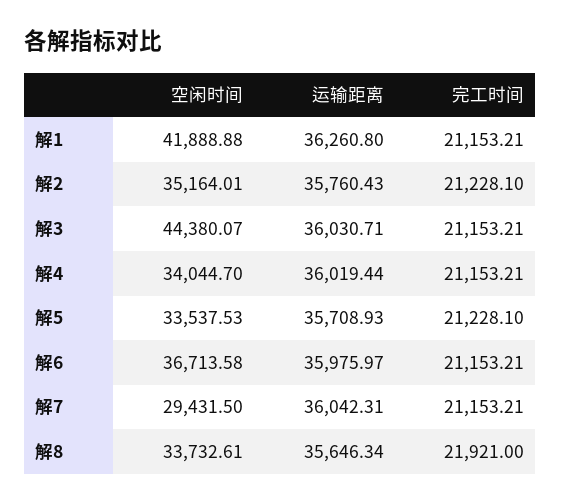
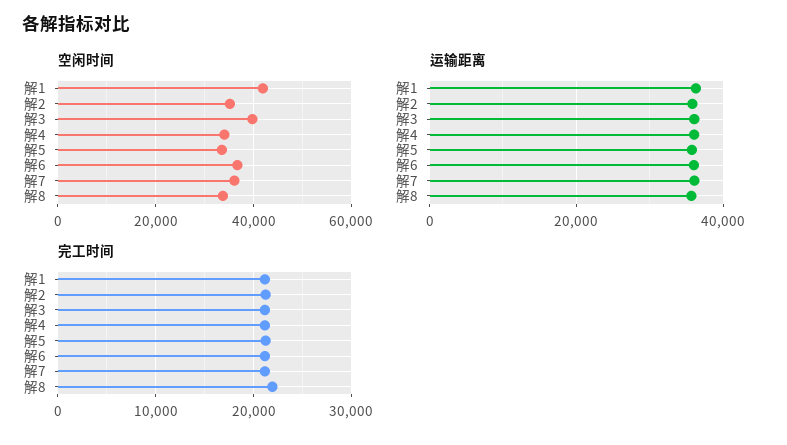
空闲时间, 解3: 44380.07 -> 40000
空闲时间, 解7: 29431.5 -> 36000

